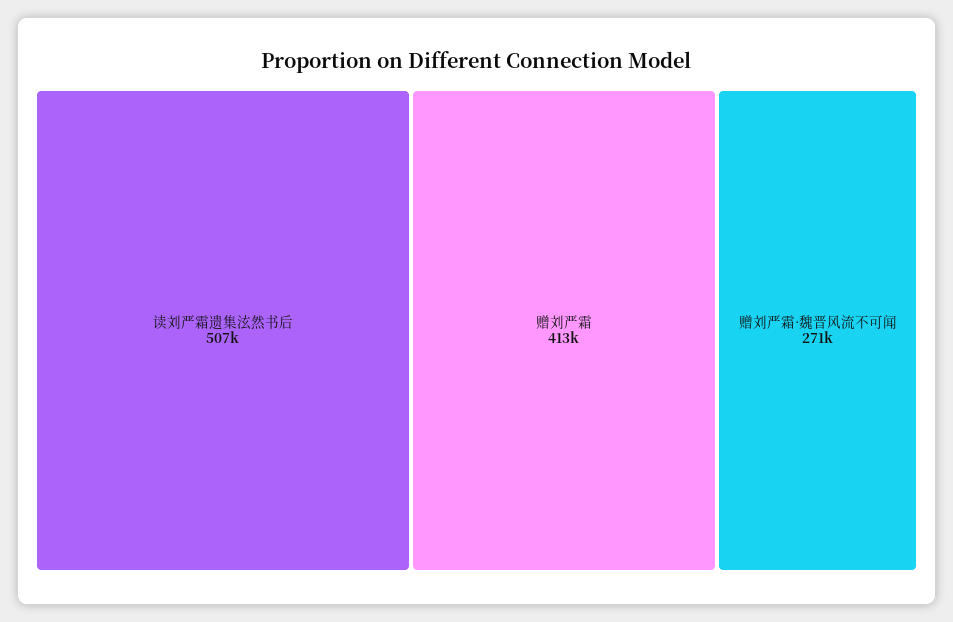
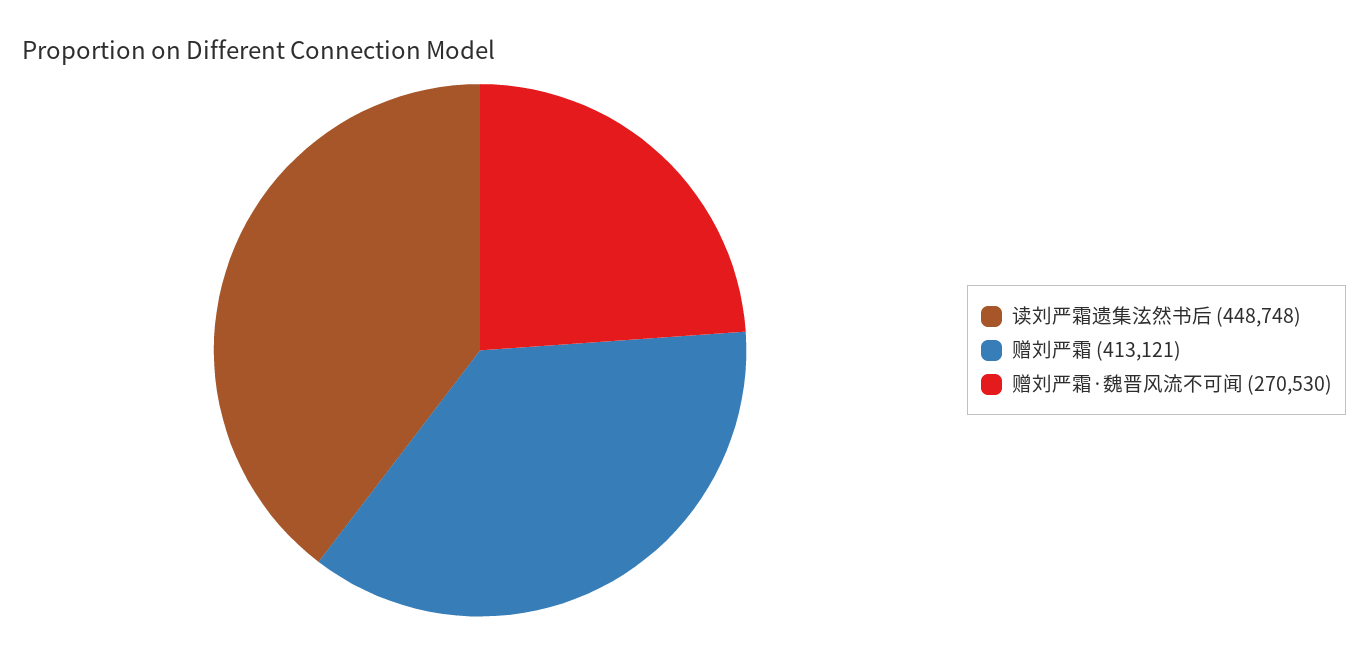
读刘严霜遗集泫然书后: 507000 -> 448748

